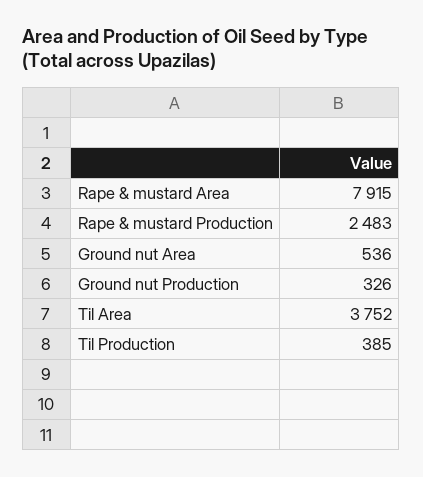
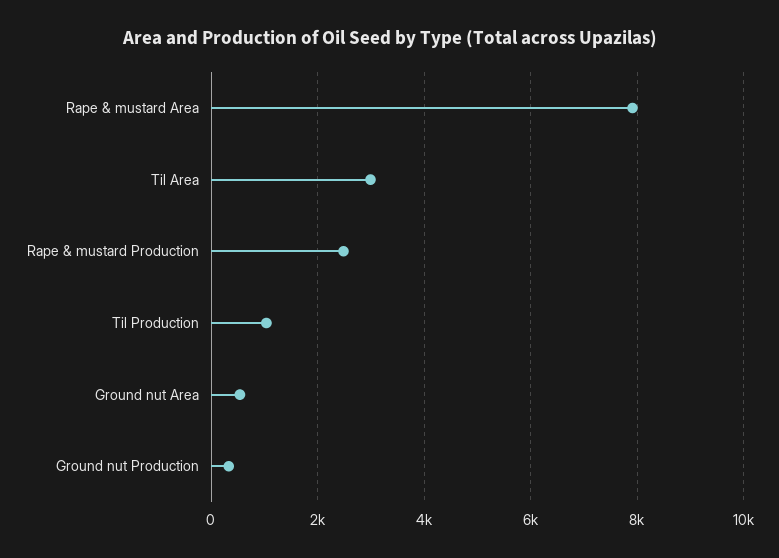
Til Area: 3752 -> 3000
Til Production: 385 -> 1000

